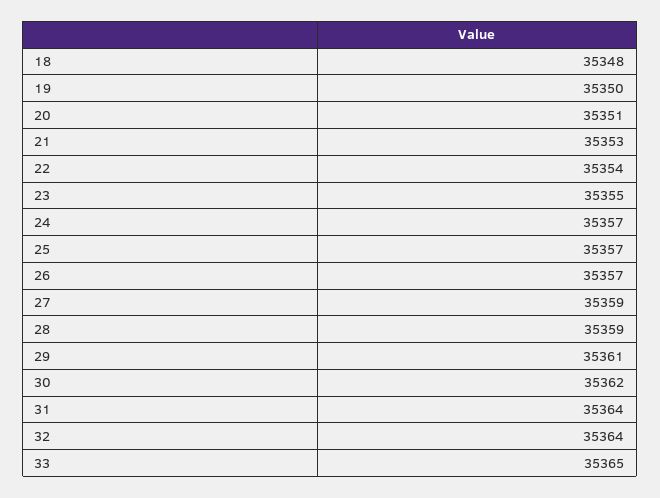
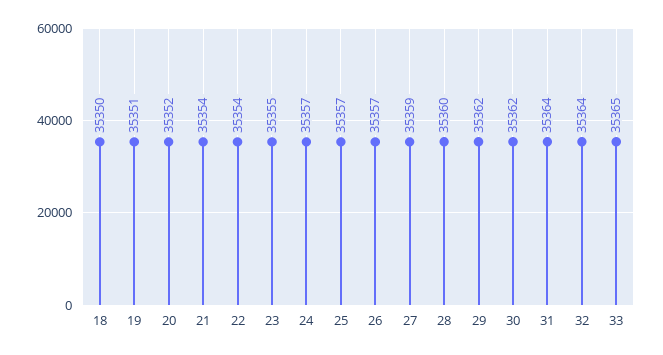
18: 35348 -> 35350
19: 35350 -> 35351
20: 35351 -> 35352
21: 35353 -> 35354
28: 35359 -> 35360
29: 35361 -> 35362

